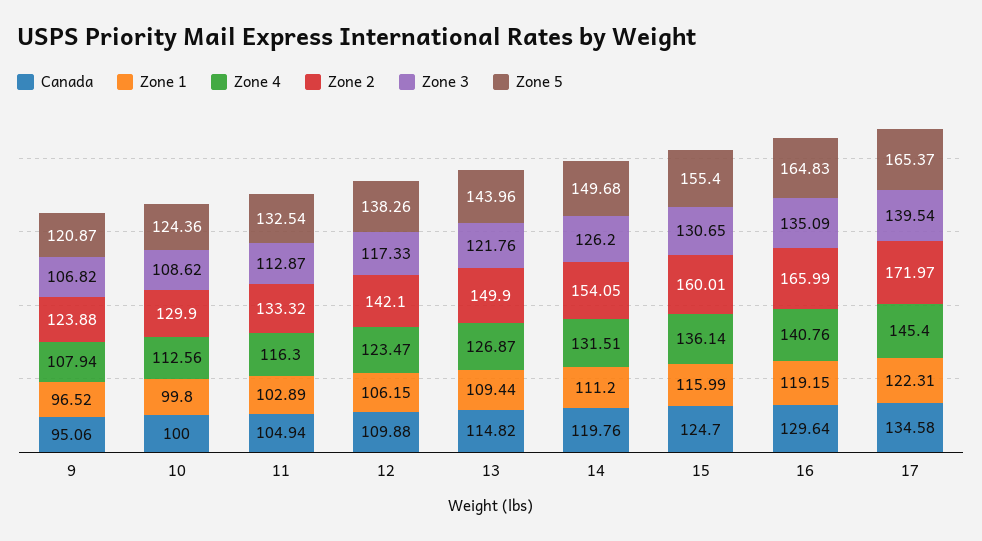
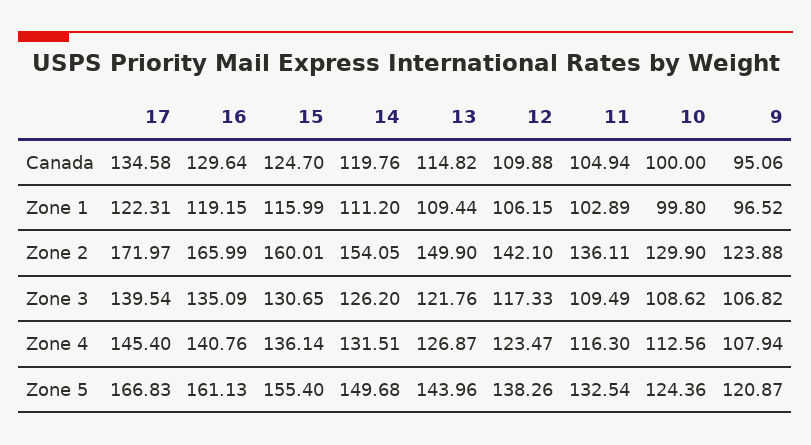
Zone 2, 11: 133.32 -> 136.11
Zone 3, 11: 112.87 -> 109.49
Zone 5, 16: 164.83 -> 161.13
Zone 5, 17: 165.37 -> 166.83

